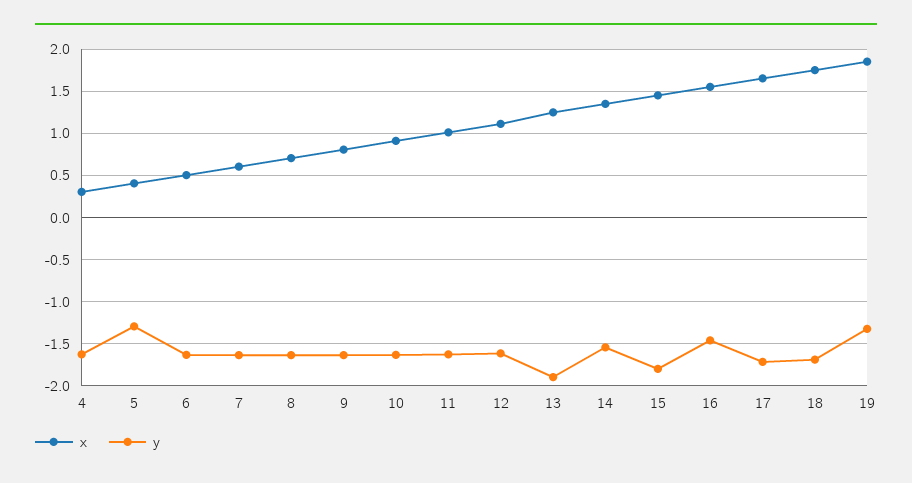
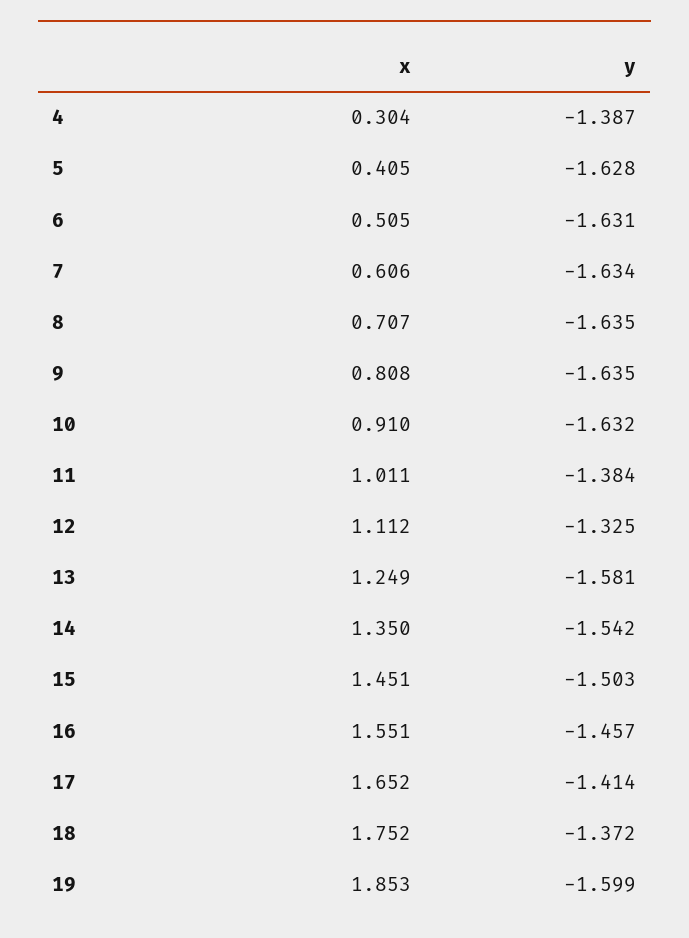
y, 4: -1.6 -> -1.387
y, 5: -1.3 -> -1.628
y, 11: -1.6 -> -1.384
y, 12: -1.6 -> -1.325
y, 13: -1.9 -> -1.581
y, 15: -1.8 -> -1.503
y, 17: -1.7 -> -1.414
y, 18: -1.7 -> -1.372
y, 19: -1.3 -> -1.599

